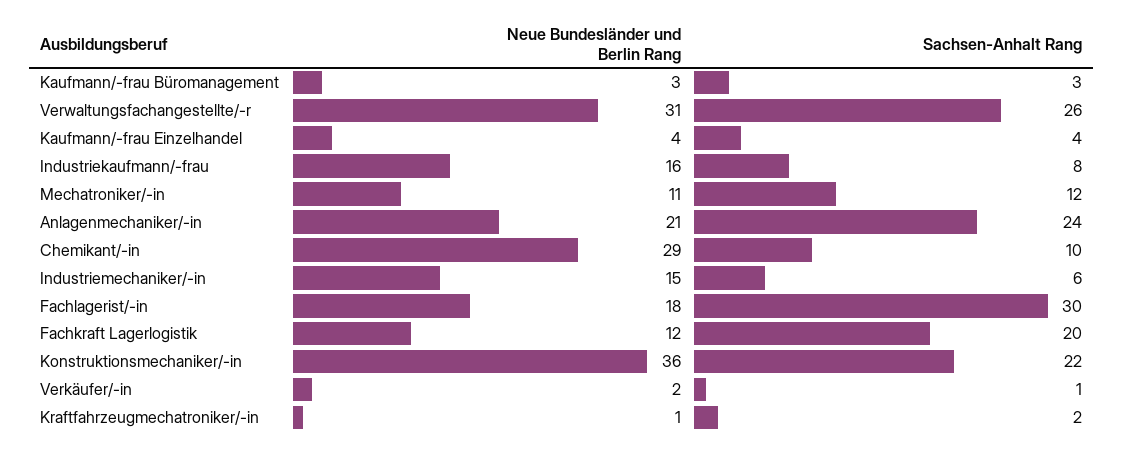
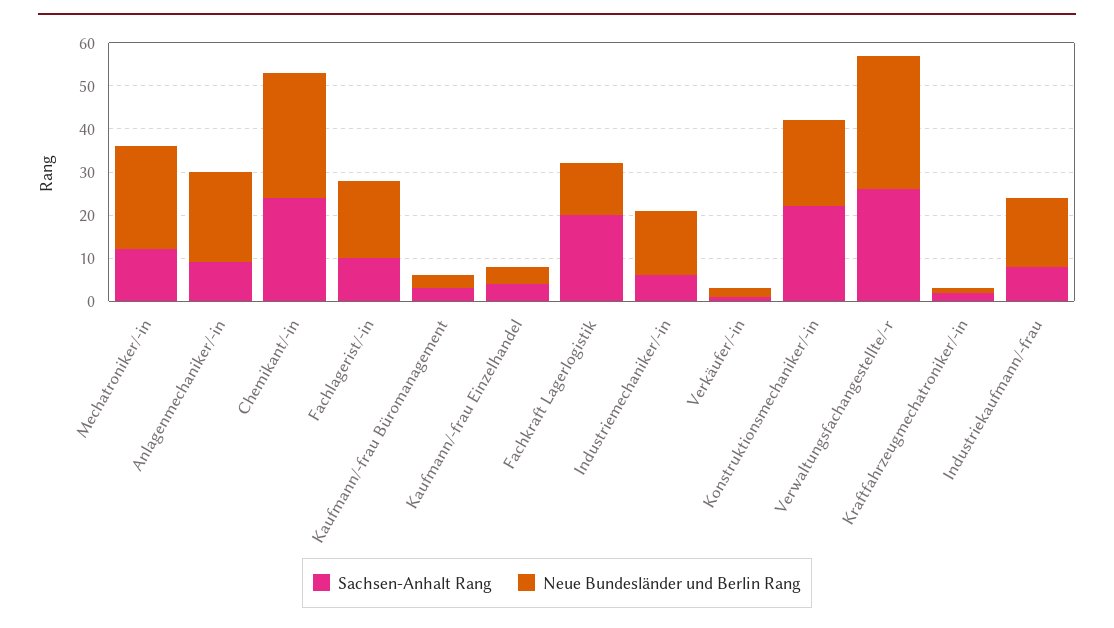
Neue Bundesländer und Berlin Rang, Mechatroniker/-in: 11 -> 25
Sachsen-Anhalt Rang, Anlagenmechaniker/-in: 24 -> 10
Sachsen-Anhalt Rang, Chemikant/-in: 10 -> 25
Sachsen-Anhalt Rang, Fachlagerist/-in: 30 -> 10
Neue Bundesländer und Berlin Rang, Konstruktionsmechaniker/-in: 36 -> 20

